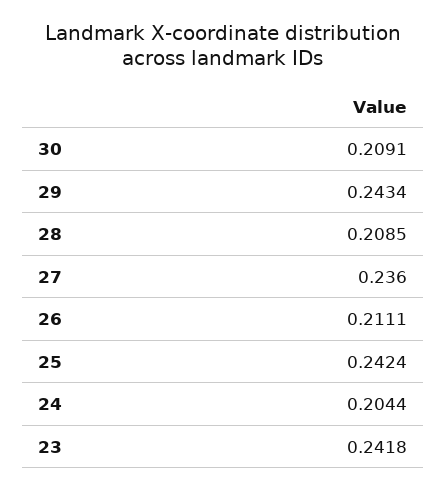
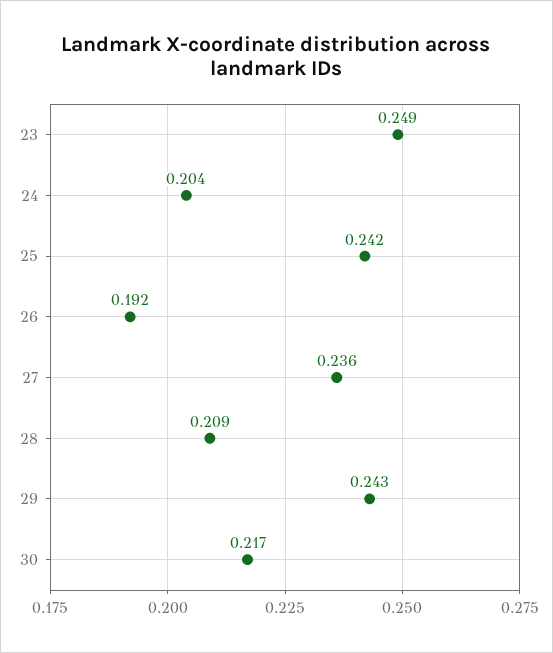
30: 0.2091 -> 0.217
26: 0.2111 -> 0.192
23: 0.2418 -> 0.249

